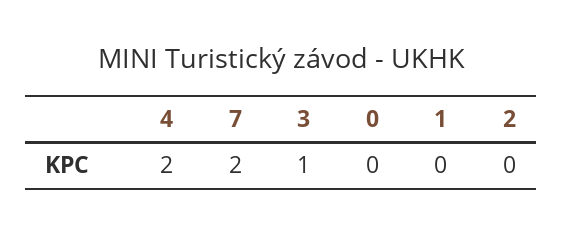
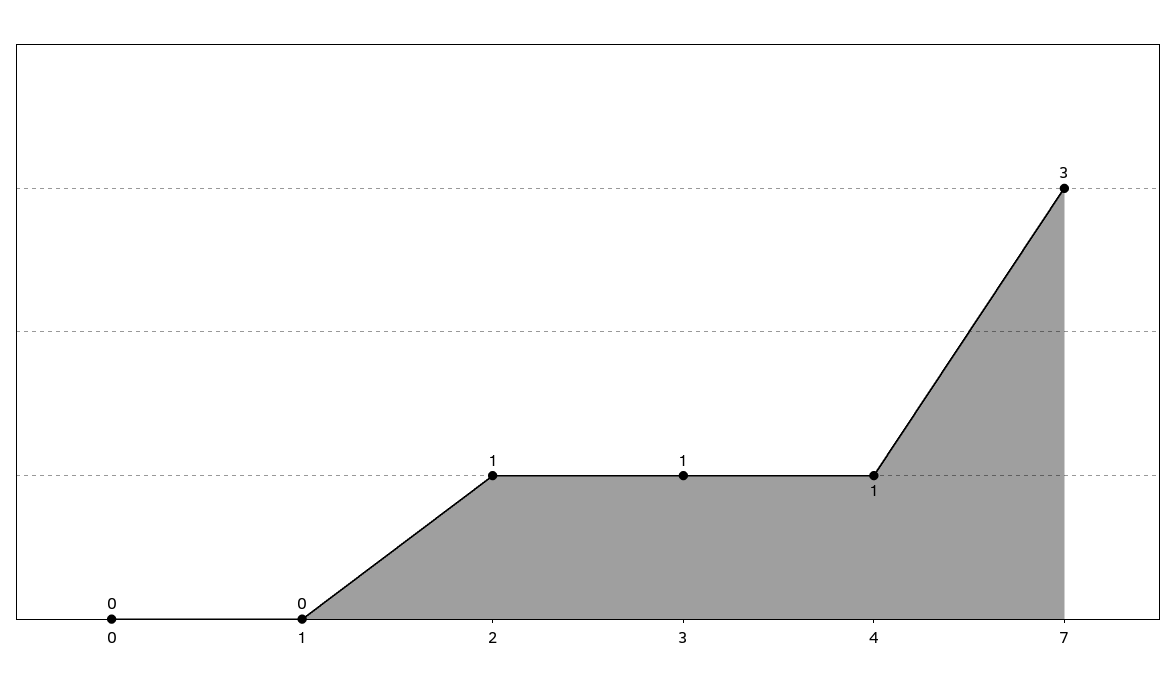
4: 2 -> 1
7: 2 -> 3
2: 0 -> 1

